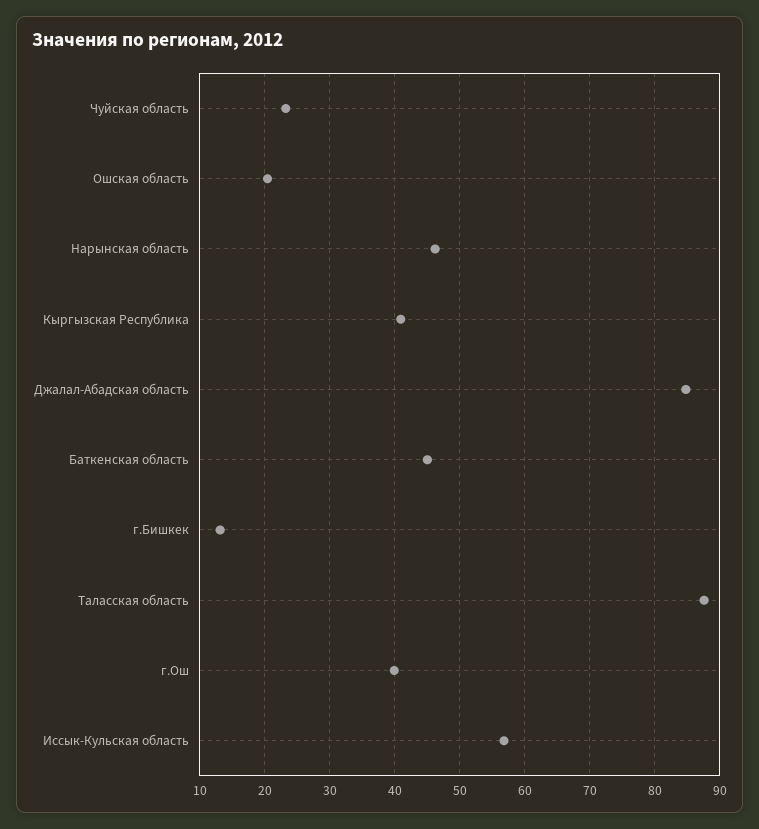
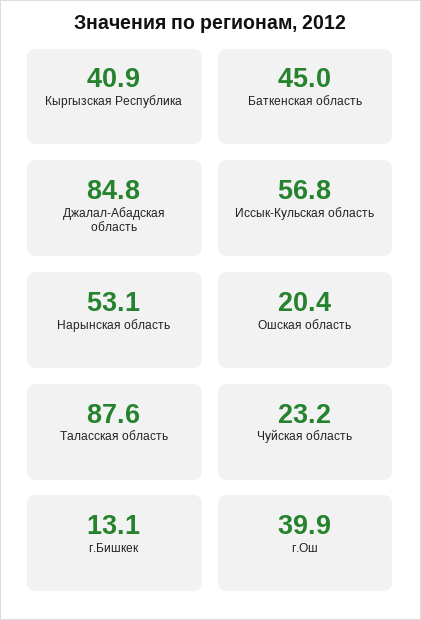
Нарынская область: 46 -> 53.1

